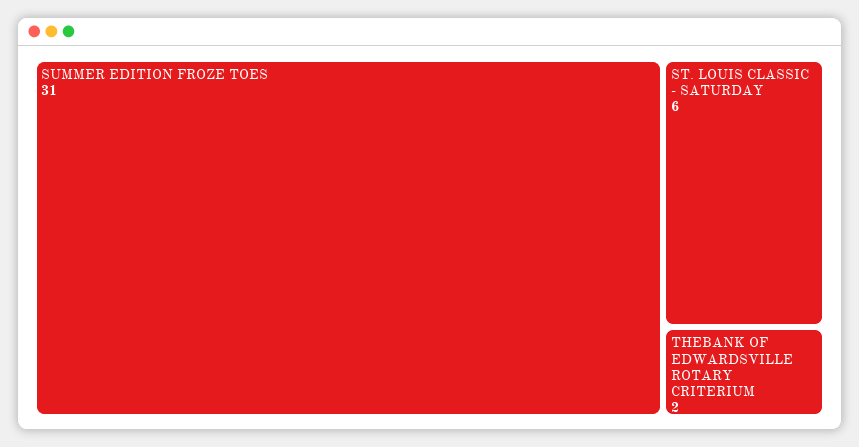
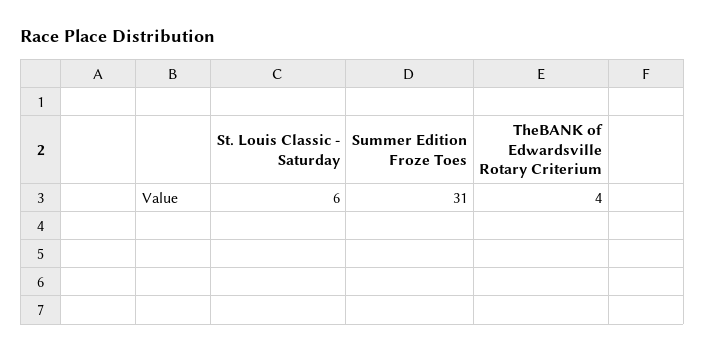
THEBANK OF EDWARDSVILLE ROTARY CRITERIUM: 2 -> 4

